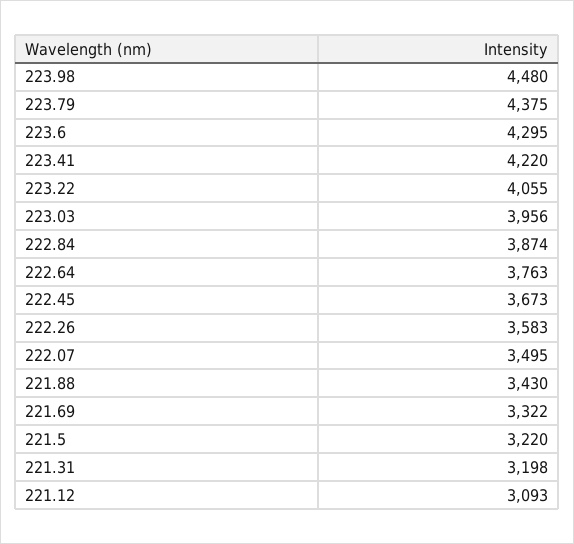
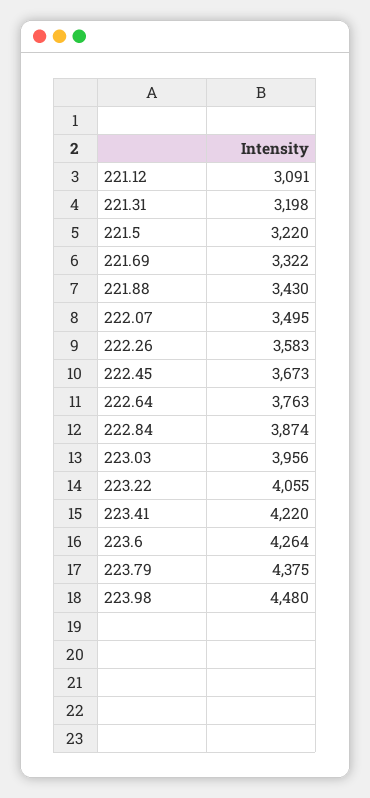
223.6: 4295 -> 4264
221.12: 3093 -> 3091

